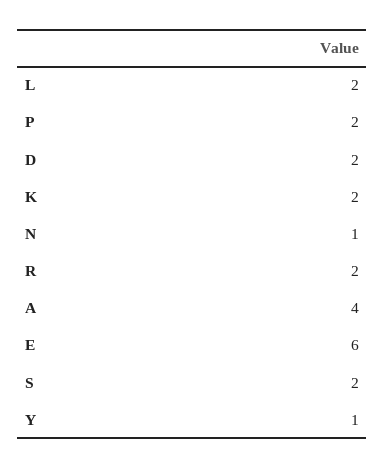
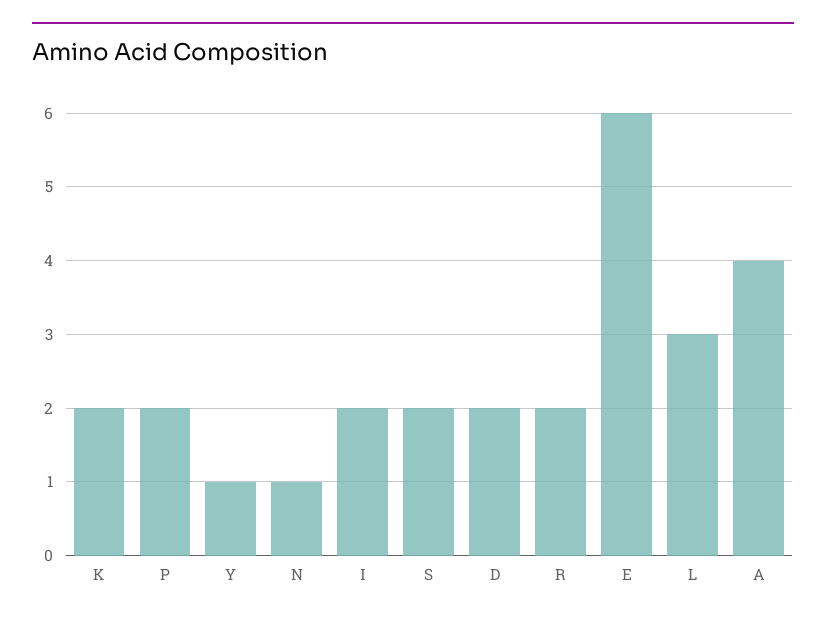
L: 2 -> 3
I: none -> 2

